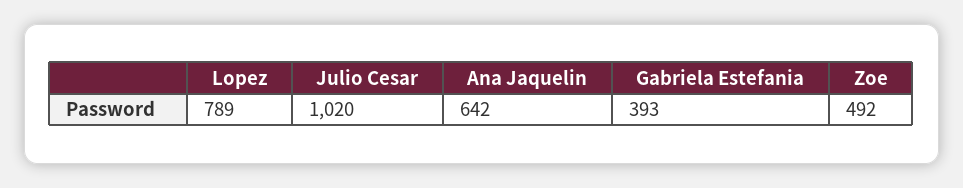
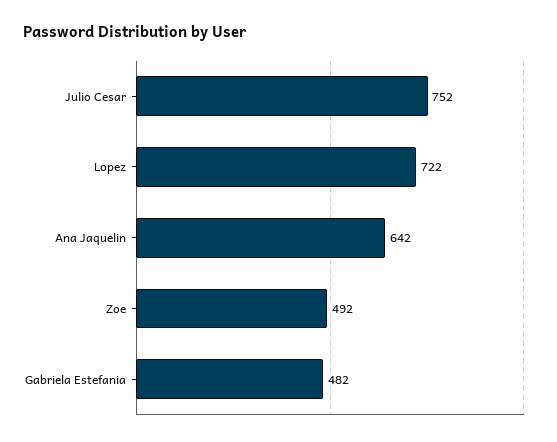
Lopez: 789 -> 722
Julio Cesar: 1020 -> 752
Gabriela Estefania: 393 -> 482

